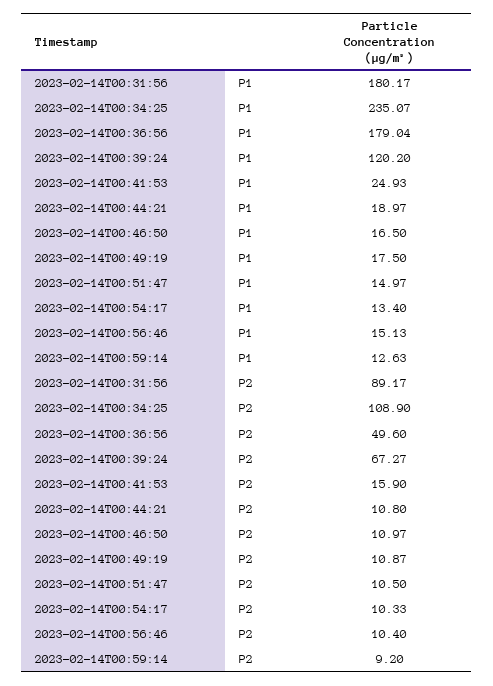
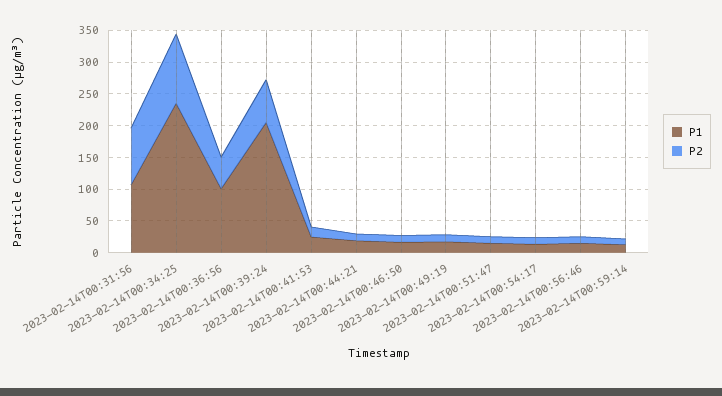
P1, 2023-02-14T00:31:56: 180.17 -> 100
P1, 2023-02-14T00:36:56: 179.04 -> 100
P1, 2023-02-14T00:39:24: 120.2 -> 200

